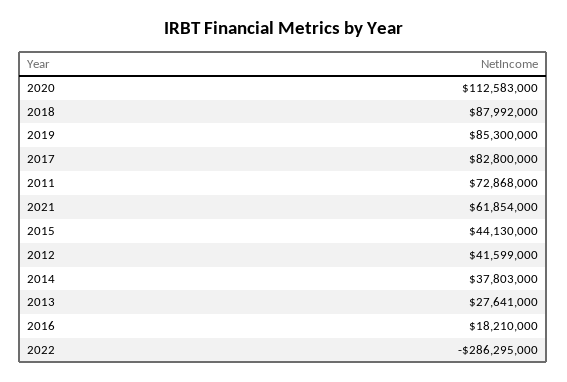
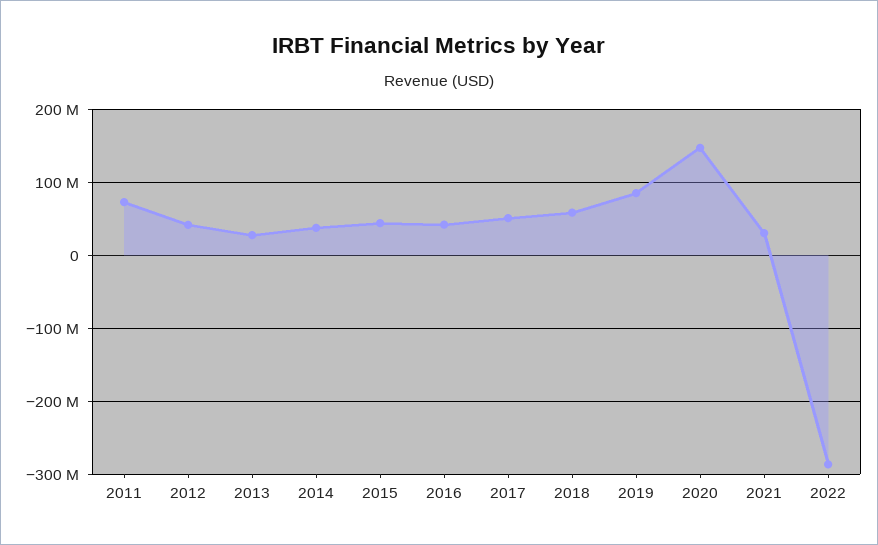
2020: 112583000 -> 150000000
2018: 87992000 -> 60000000
2017: 82800000 -> 50000000
2021: 61854000 -> 30000000
2016: 18210000 -> 40000000

